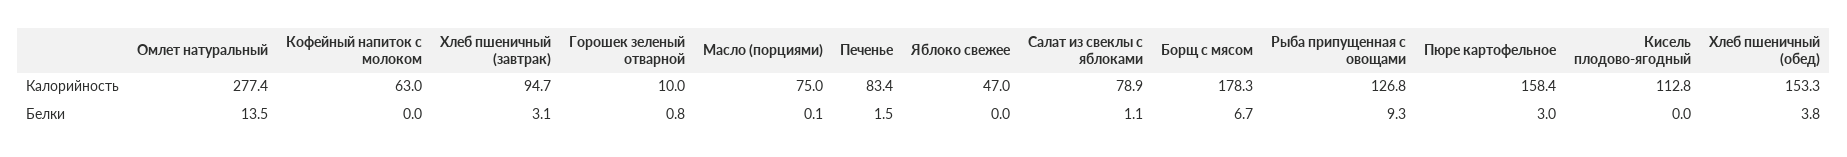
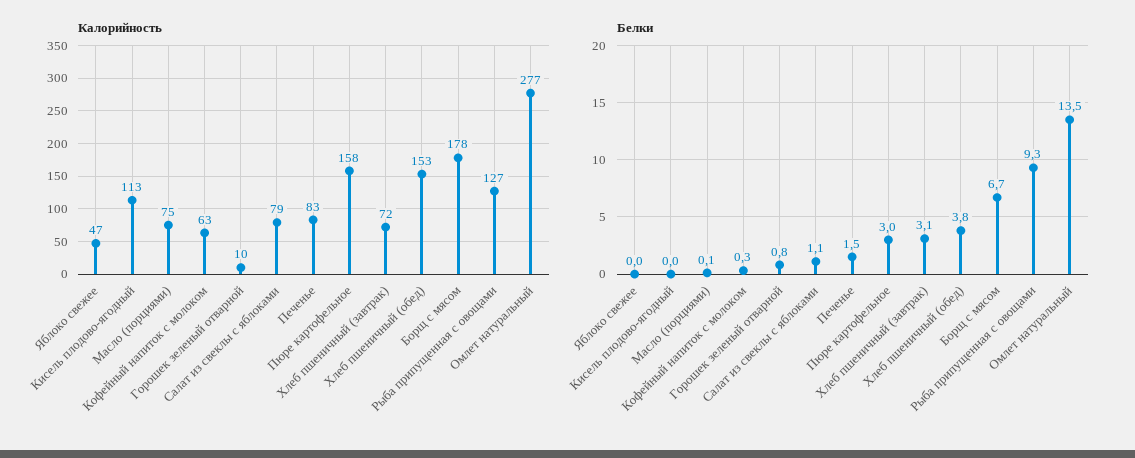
Калорийность, Хлеб пшеничный (завтрак): 94.7 -> 72
Белки, Кофейный напиток с молоком: 0 -> 0.3

